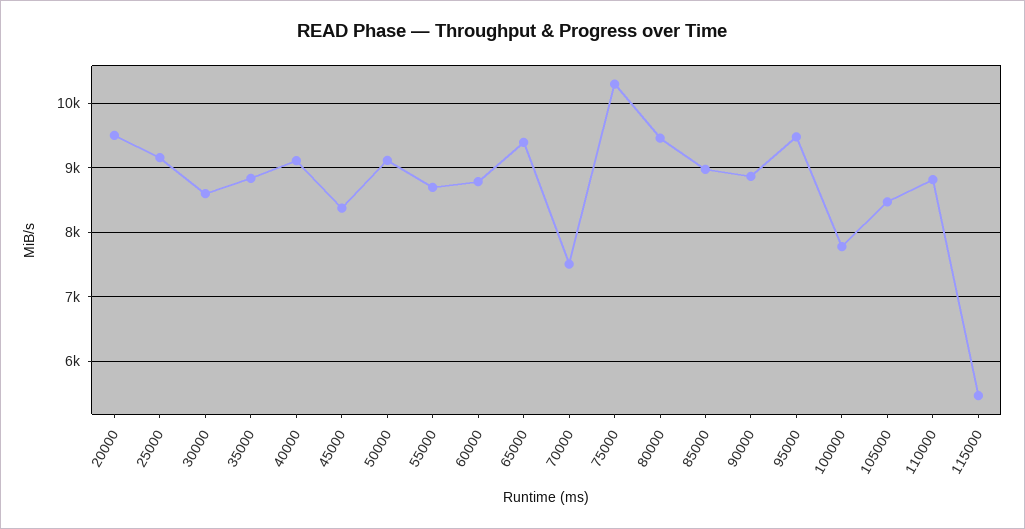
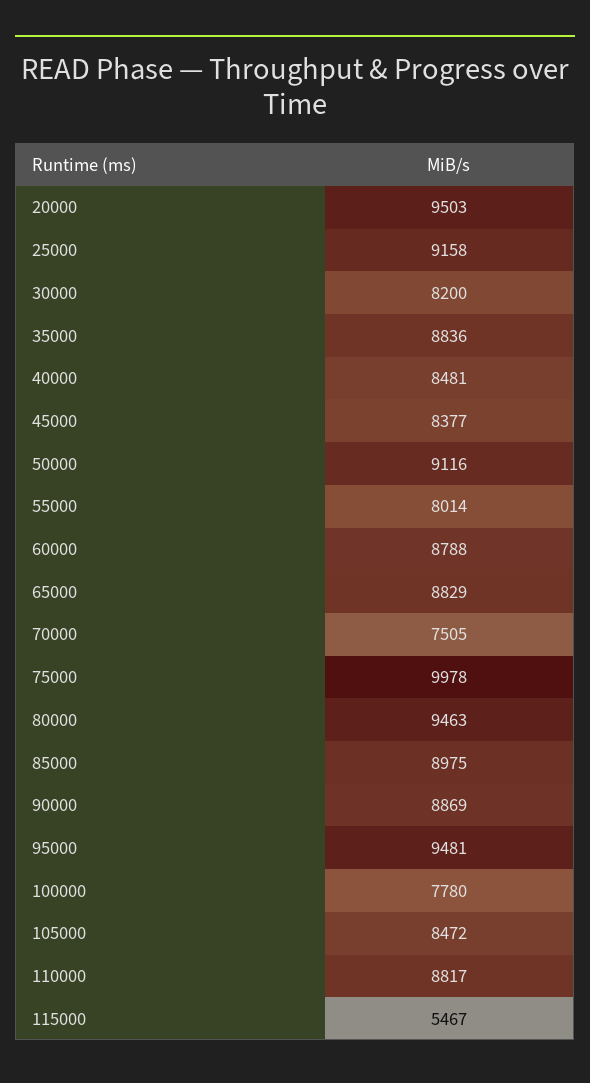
30000: 8600 -> 8200
40000: 9100 -> 8481
55000: 8700 -> 8014
65000: 9400 -> 8829
75000: 10300 -> 9978

